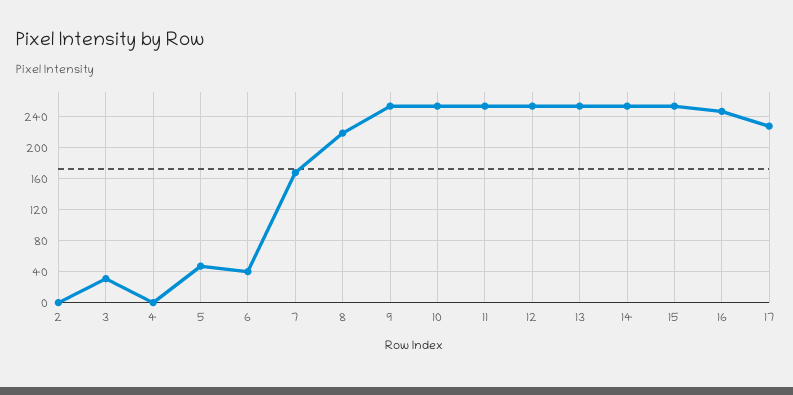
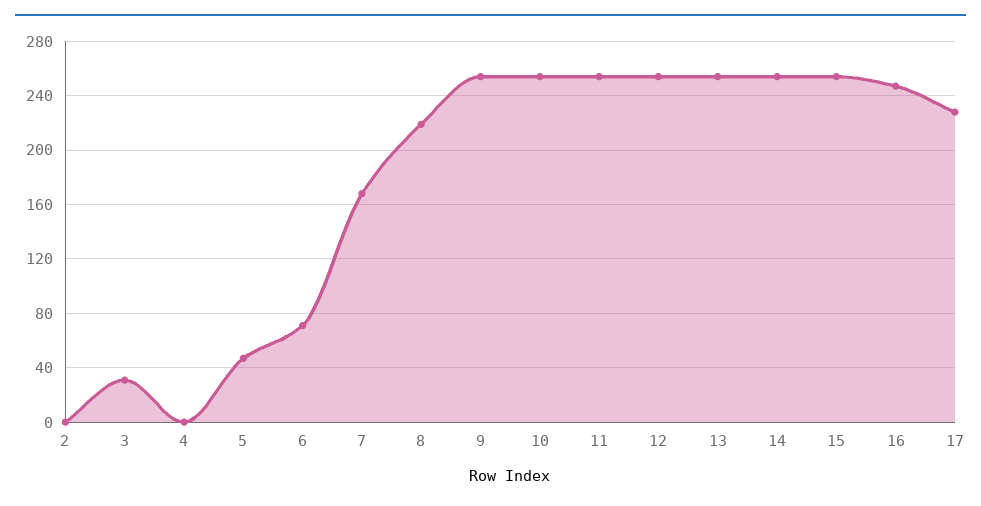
6: 40 -> 70

